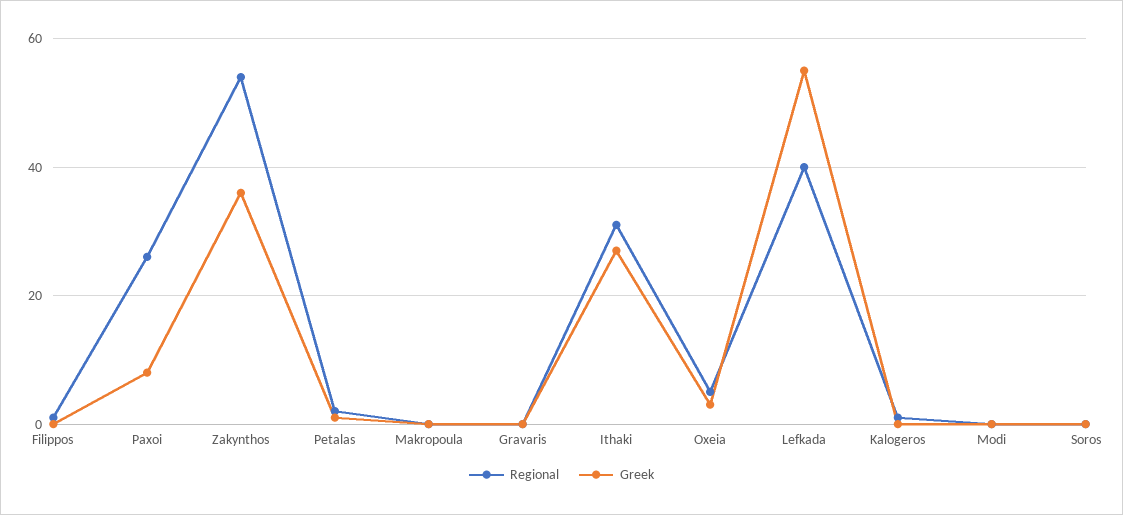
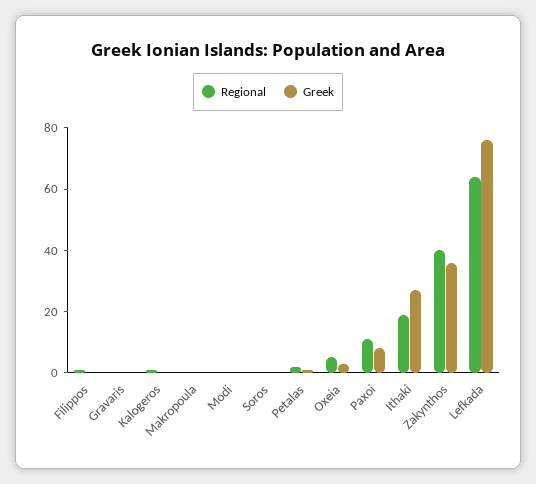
Regional, Paxoi: 25 -> 10
Regional, Zakynthos: 55 -> 40
Regional, Ithaki: 30 -> 20
Regional, Lefkada: 40 -> 65
Greek, Lefkada: 55 -> 75

